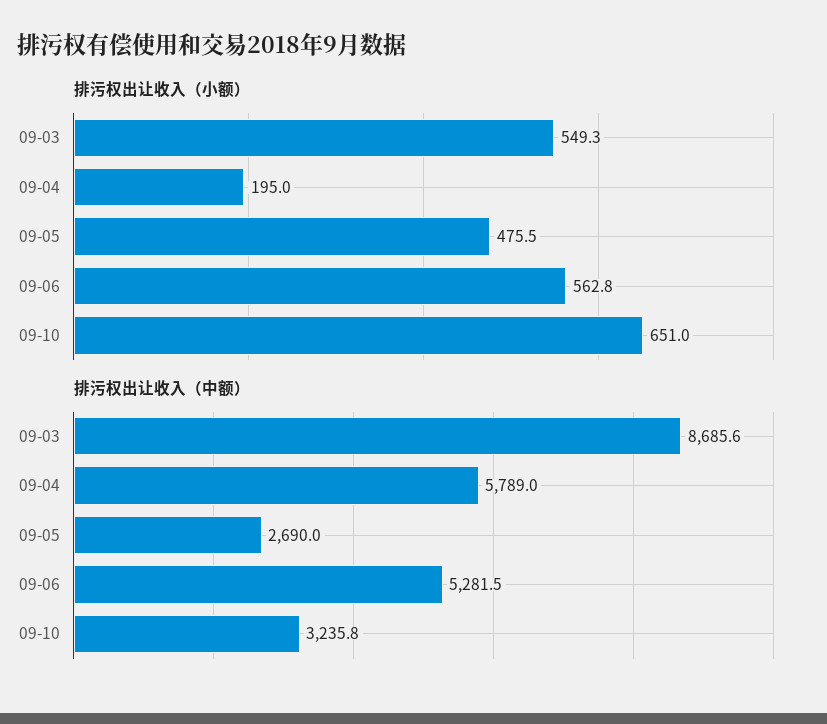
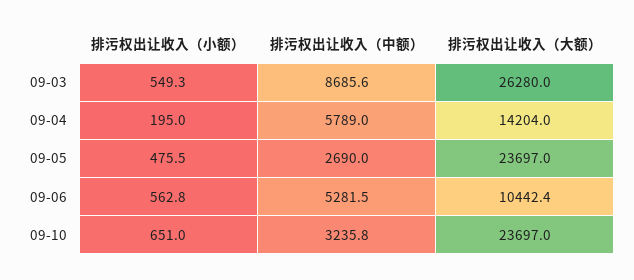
排污权出让收入（大额）, 09-03: none -> 26280
排污权出让收入（大额）, 09-04: none -> 14204
排污权出让收入（大额）, 09-05: none -> 23697
排污权出让收入（大额）, 09-06: none -> 10442.4
排污权出让收入（大额）, 09-10: none -> 23697

